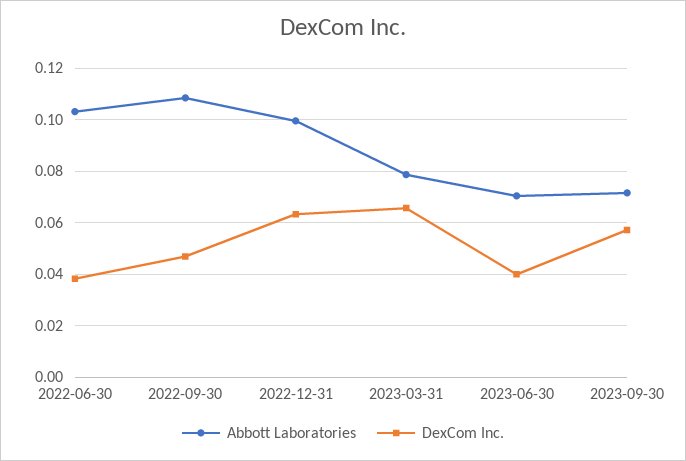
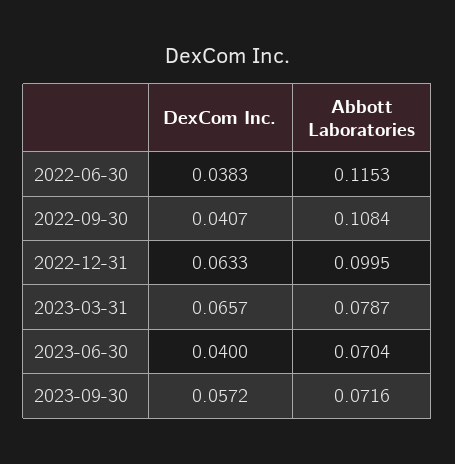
Abbott Laboratories, 2022-06-30: 0.1025 -> 0.1153
DexCom Inc., 2022-09-30: 0.0475 -> 0.0407

